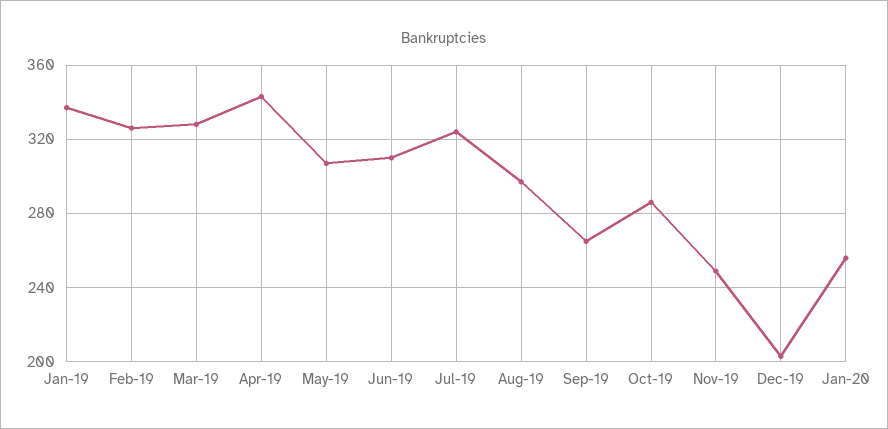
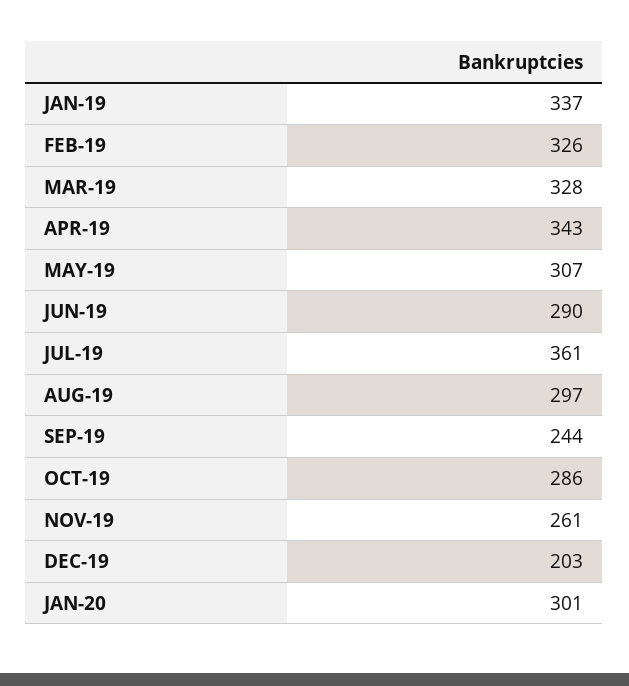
Jun-19: 310 -> 290
Jul-19: 325 -> 361
Sep-19: 265 -> 244
Nov-19: 250 -> 261
Jan-20: 255 -> 301

